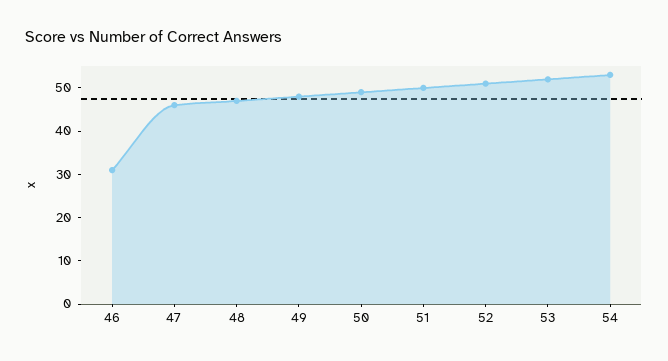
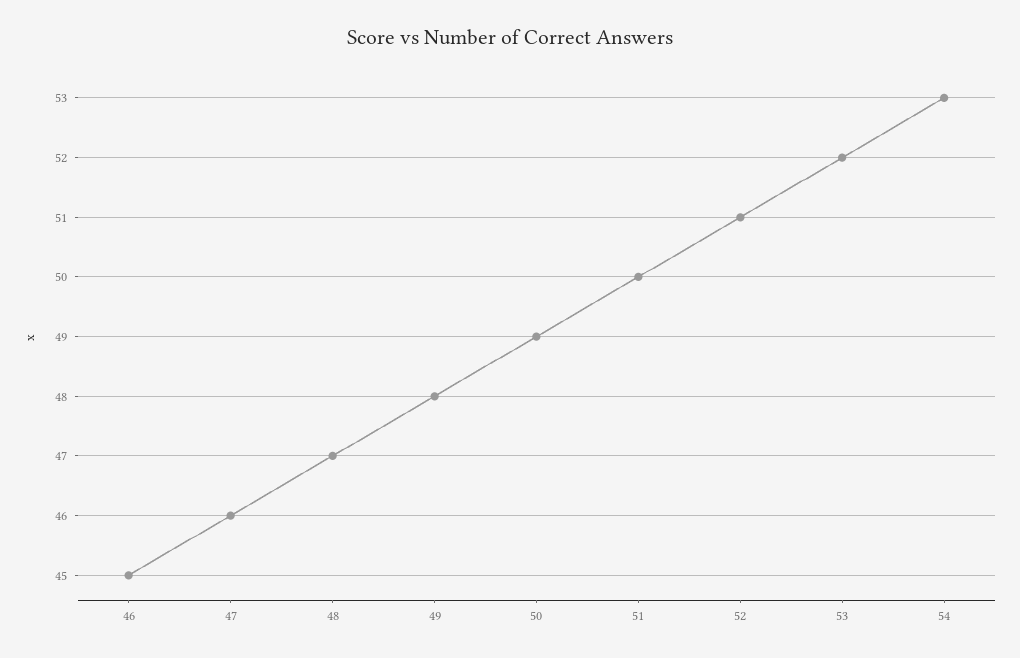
46: 30 -> 45

